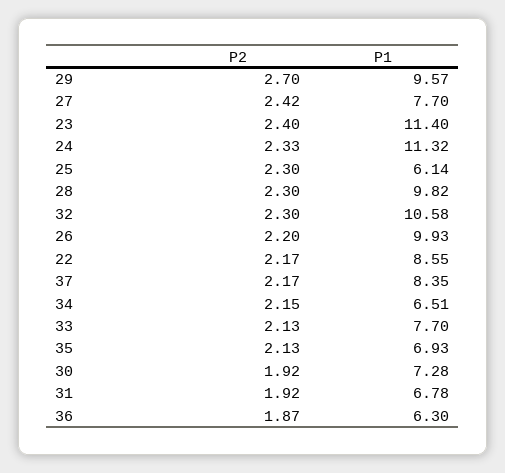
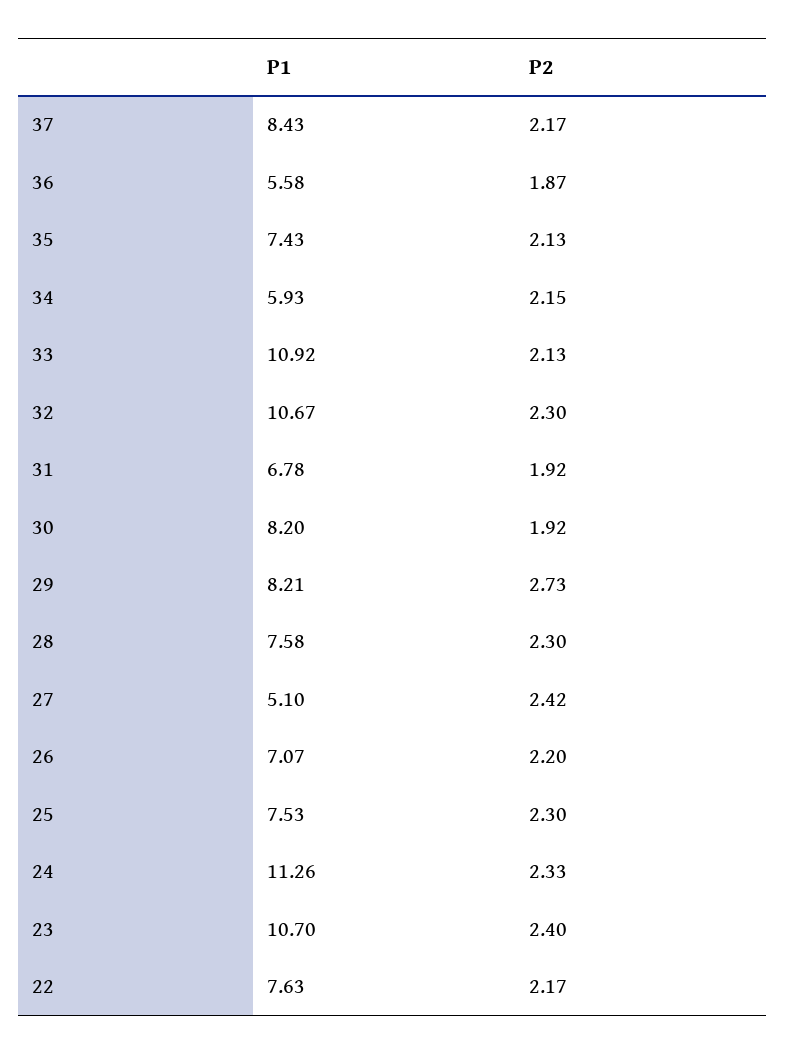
P2, 29: 2.7 -> 2.73
P1, 29: 9.57 -> 8.21
P1, 27: 7.7 -> 5.1
P1, 23: 11.4 -> 10.7
P1, 24: 11.32 -> 11.26
P1, 25: 6.14 -> 7.53
P1, 28: 9.82 -> 7.58
P1, 32: 10.58 -> 10.67
P1, 26: 9.93 -> 7.07
P1, 22: 8.55 -> 7.63
P1, 37: 8.35 -> 8.43
P1, 34: 6.51 -> 5.93
P1, 33: 7.7 -> 10.92
P1, 35: 6.93 -> 7.43
P1, 30: 7.28 -> 8.2
P1, 36: 6.3 -> 5.58

